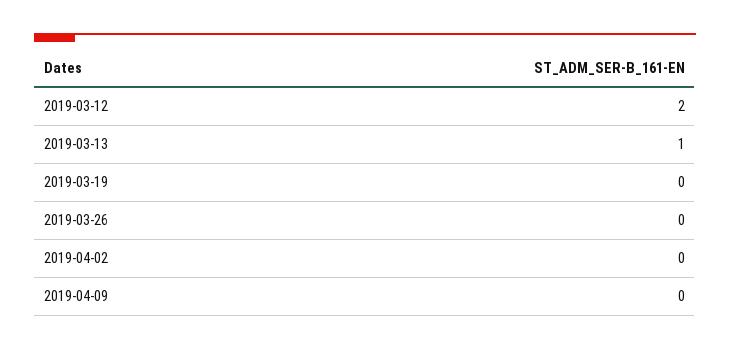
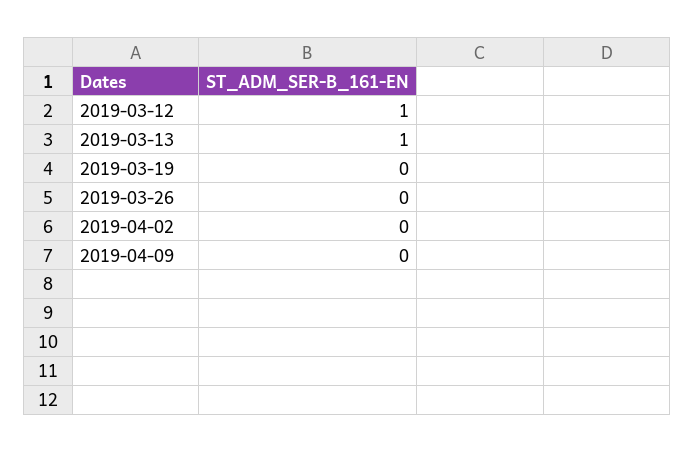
2019-03-12: 2 -> 1

